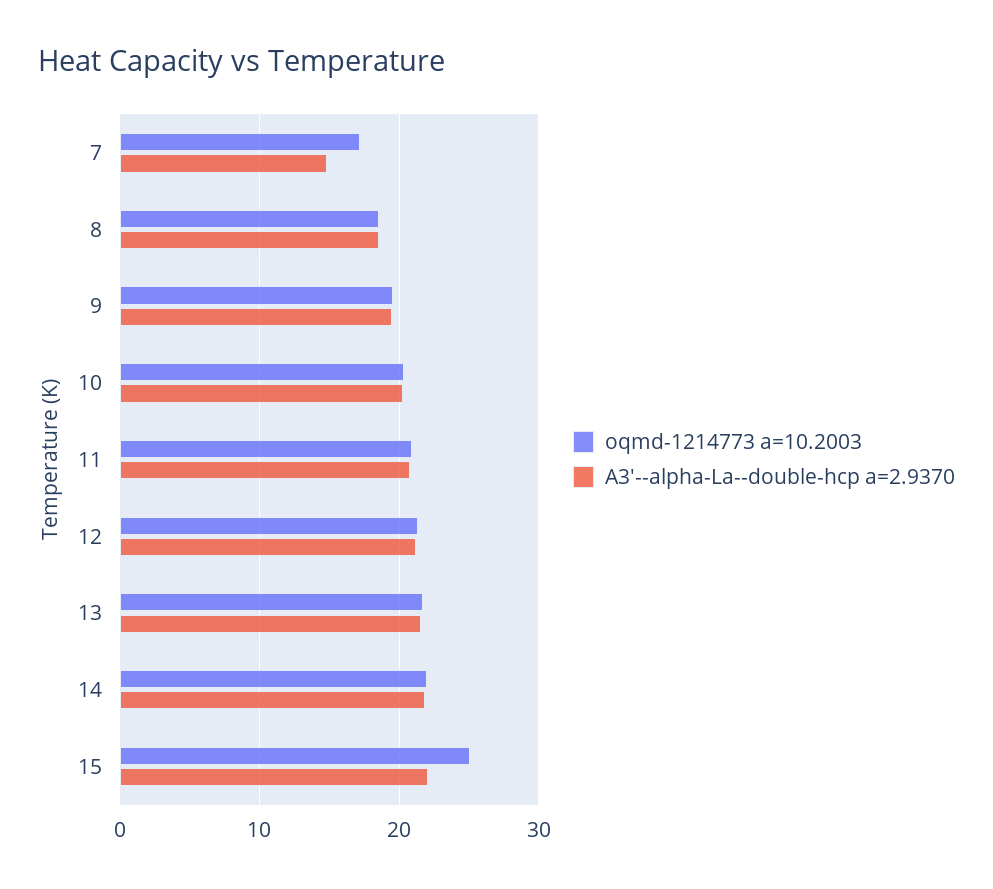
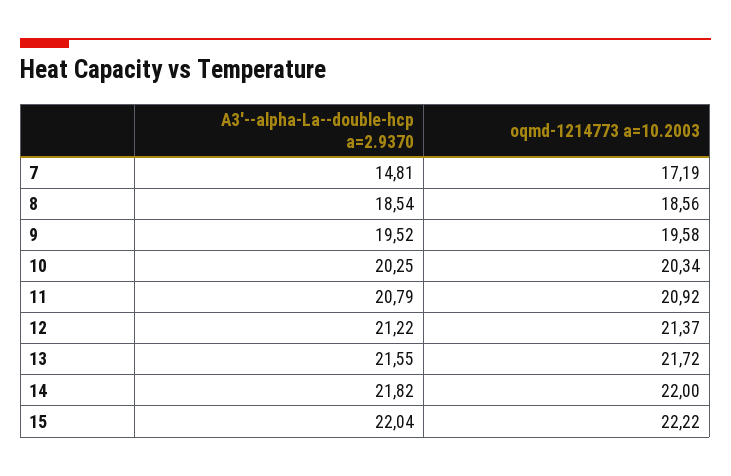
oqmd-1214773 a=10.2003, 15: 25 -> 22.22

